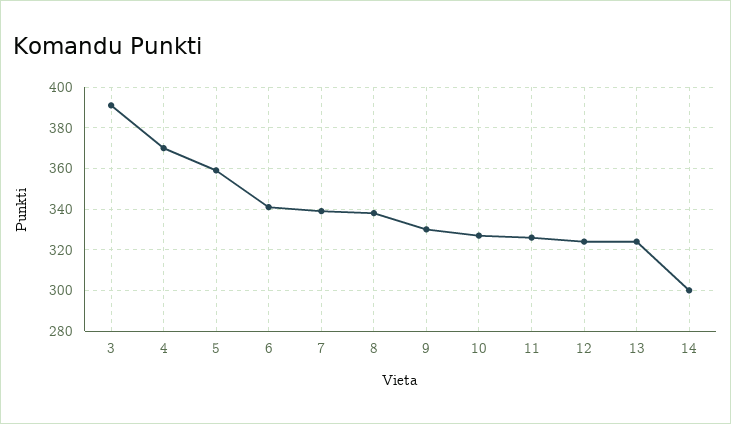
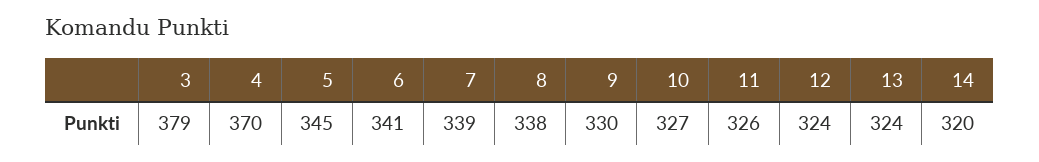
3: 390 -> 379
5: 360 -> 345
14: 300 -> 320

